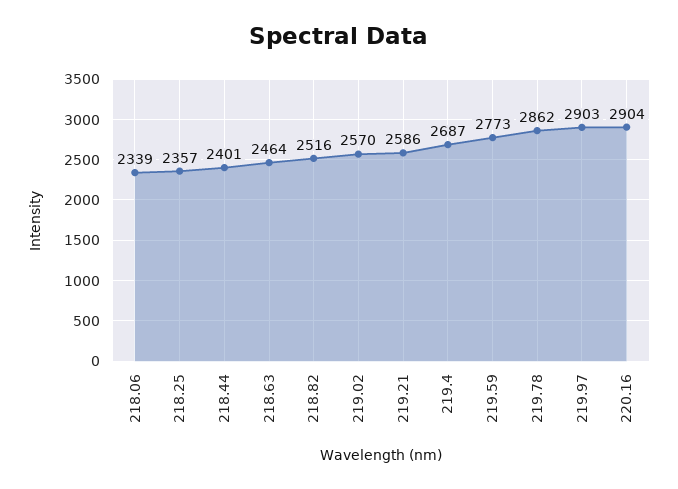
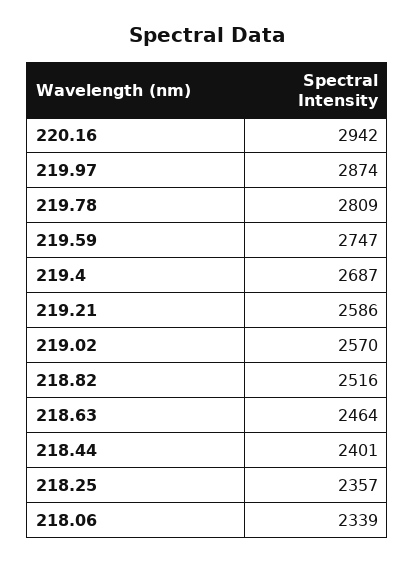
219.59: 2773 -> 2747
219.78: 2862 -> 2809
219.97: 2903 -> 2874
220.16: 2904 -> 2942

